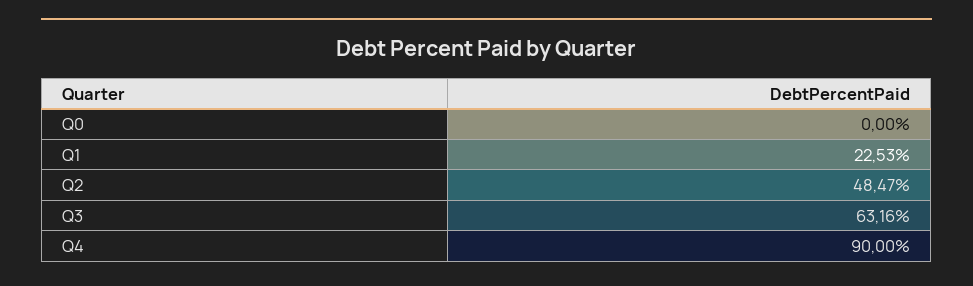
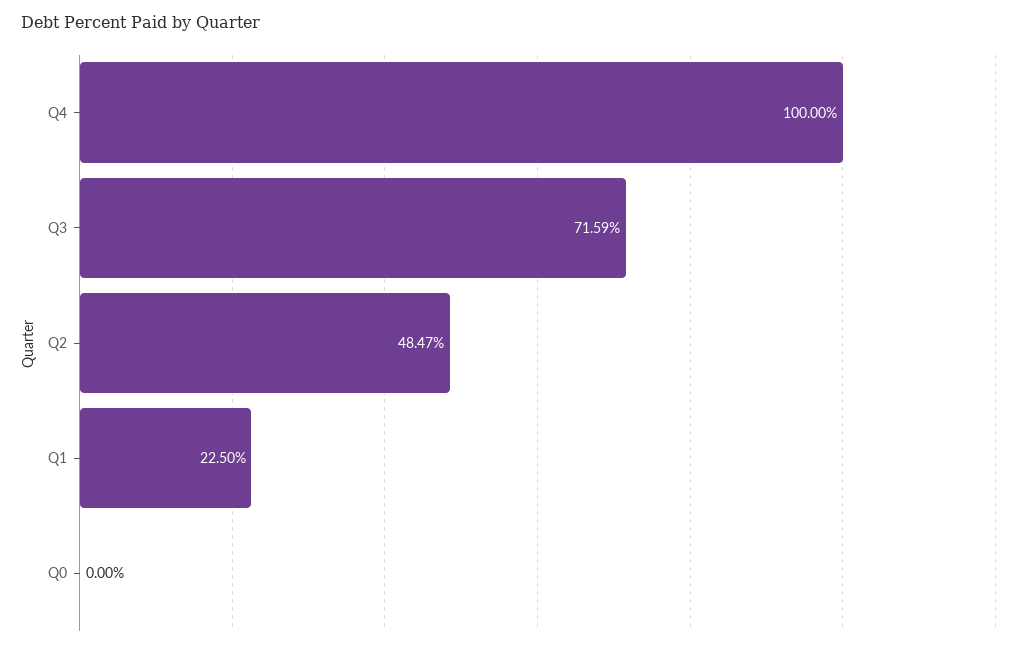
Q1: 22.53 -> 22.5
Q3: 63.16 -> 71.59
Q4: 90 -> 100

